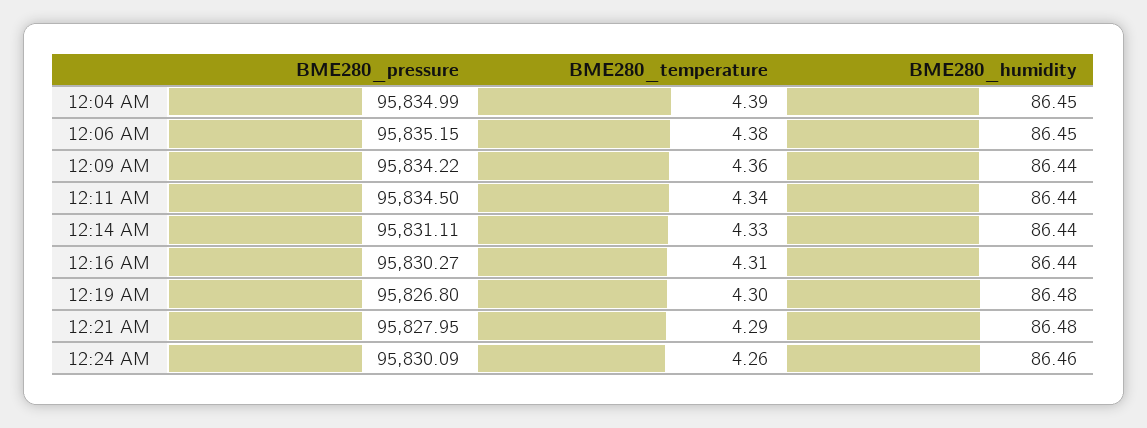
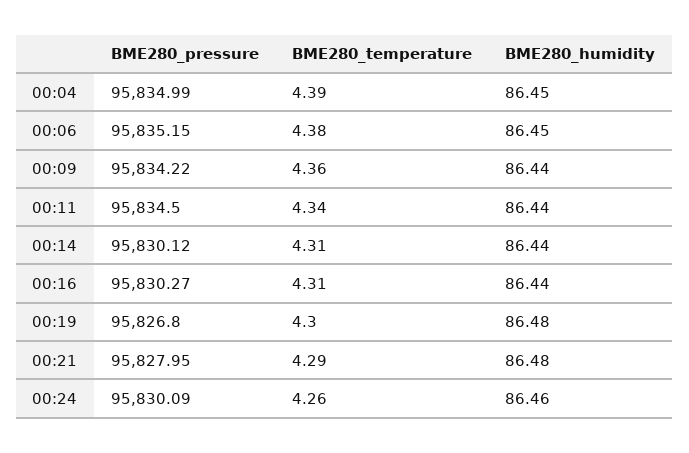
BME280_pressure, 12:14 AM: 95831.11 -> 95830.12
BME280_temperature, 12:14 AM: 4.33 -> 4.31

